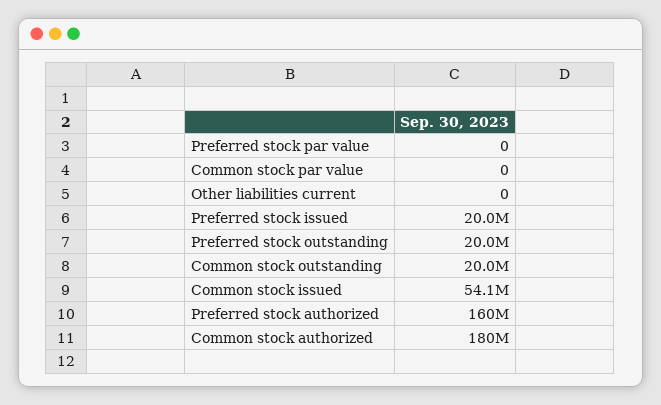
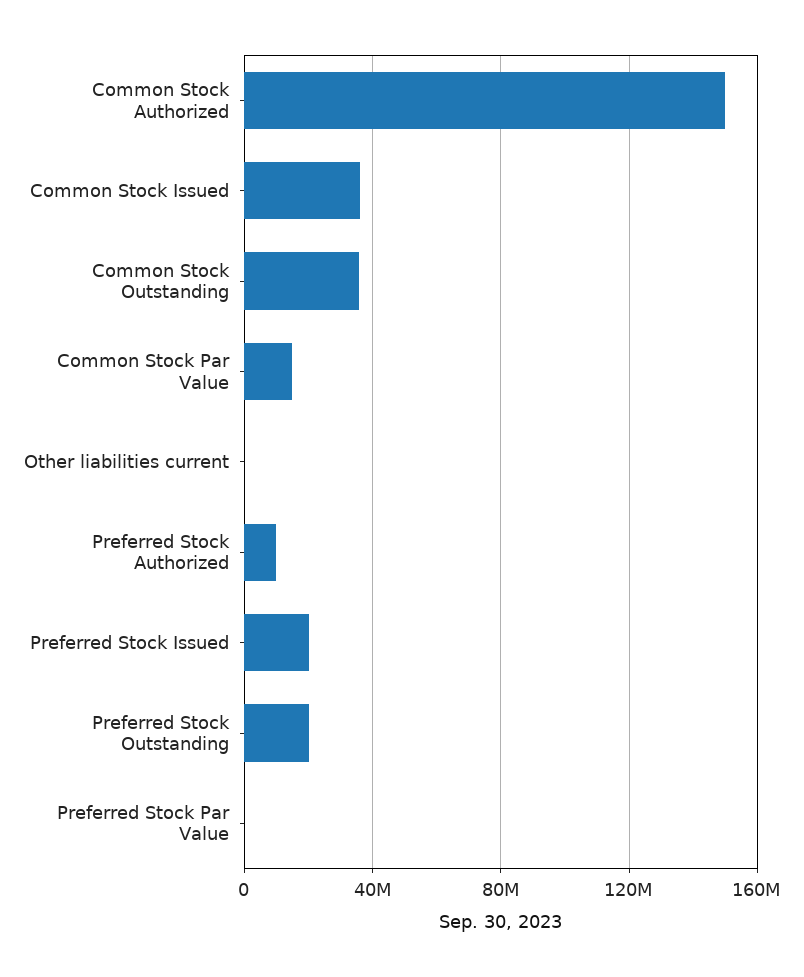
Common stock par value: 0 -> 15000000
Common stock outstanding: 20000000 -> 35000000
Common stock issued: 54100000 -> 35000000
Preferred stock authorized: 160000000 -> 10000000
Common stock authorized: 180000000 -> 150000000

